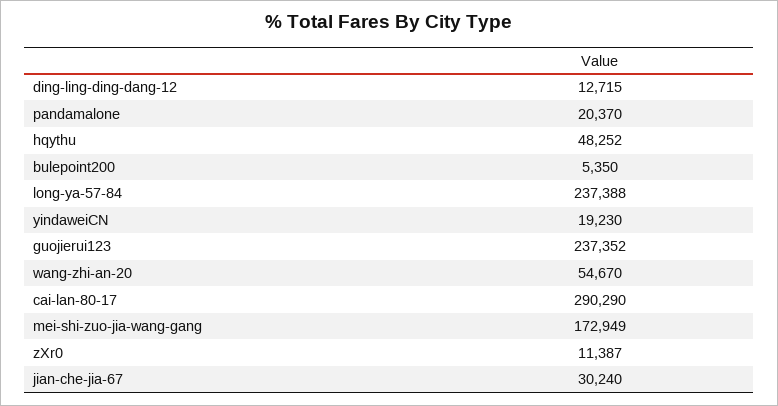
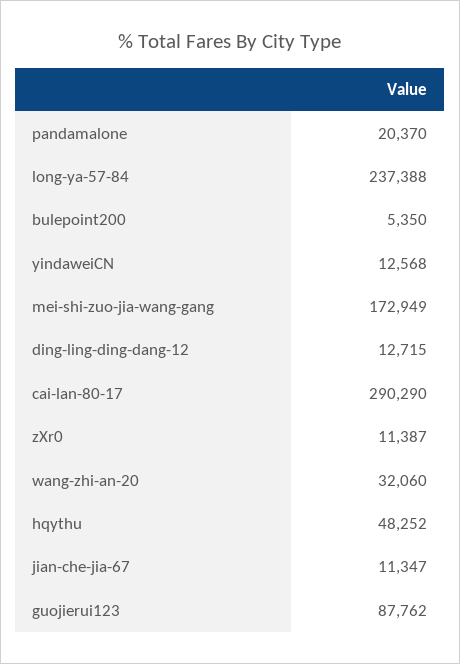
yindaweiCN: 19230 -> 12568
guojierui123: 237352 -> 87762
wang-zhi-an-20: 54670 -> 32060
jian-che-jia-67: 30240 -> 11347

